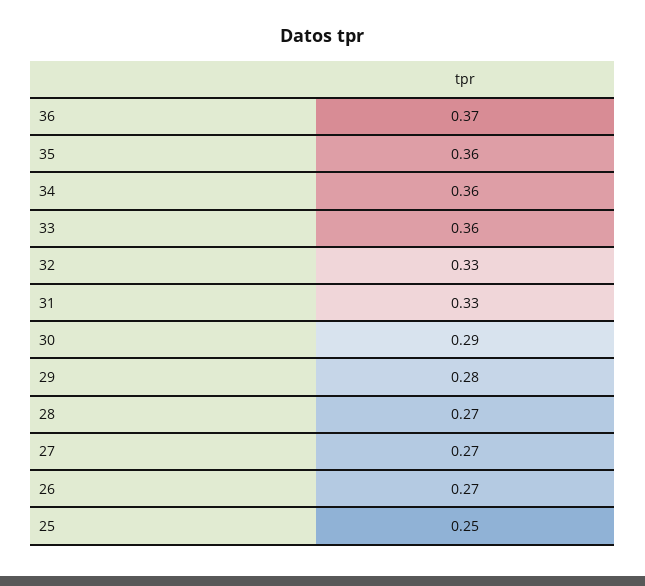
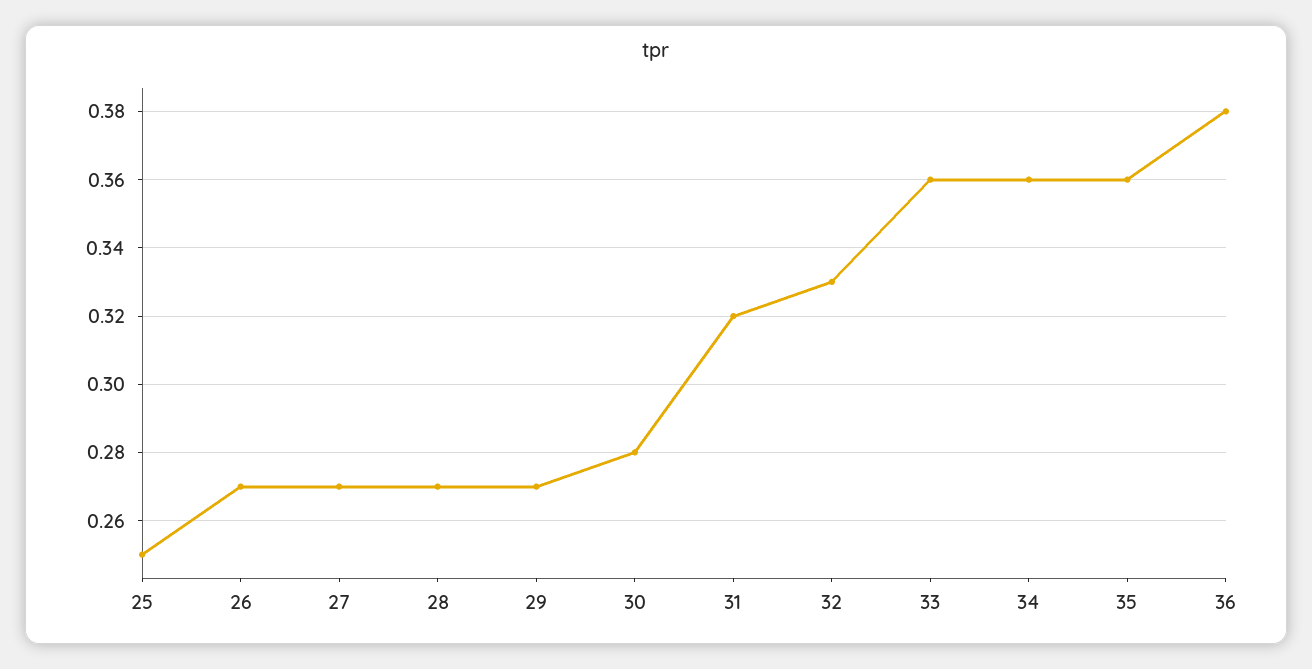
36: 0.37 -> 0.38
31: 0.33 -> 0.32
30: 0.29 -> 0.28
29: 0.28 -> 0.27

